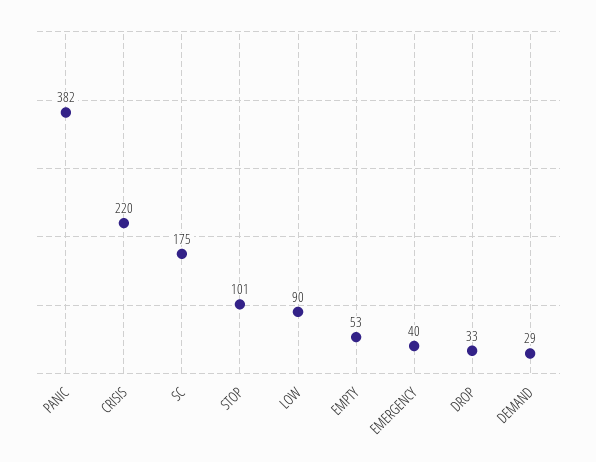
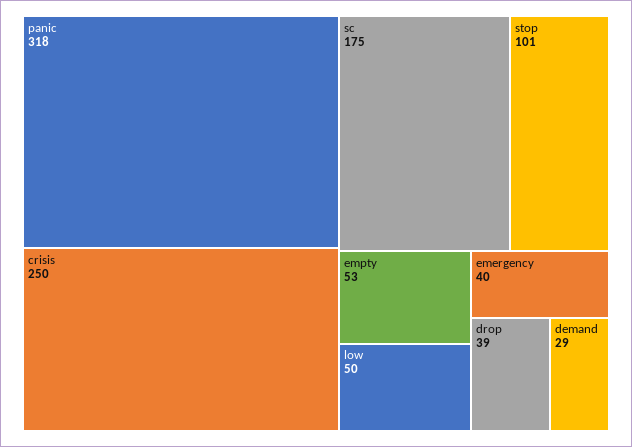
PANIC: 382 -> 318
CRISIS: 220 -> 250
LOW: 90 -> 50
DROP: 33 -> 39

